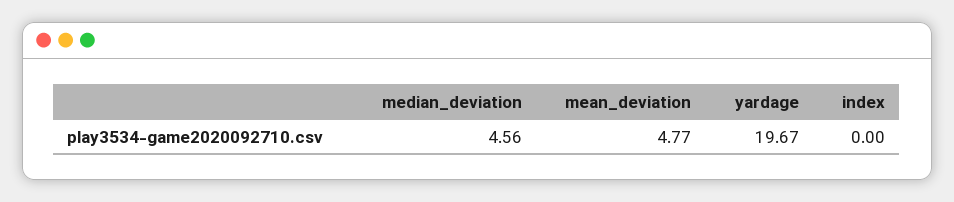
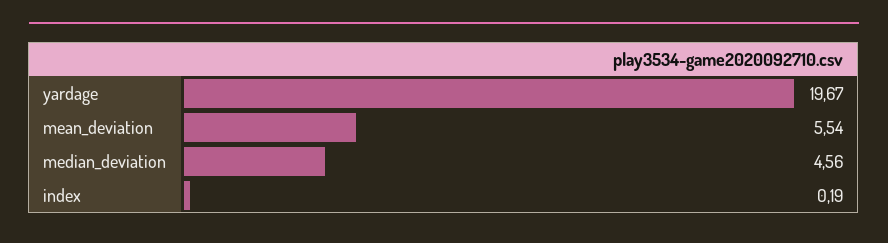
mean_deviation: 4.77 -> 5.54
index: 0 -> 0.19

